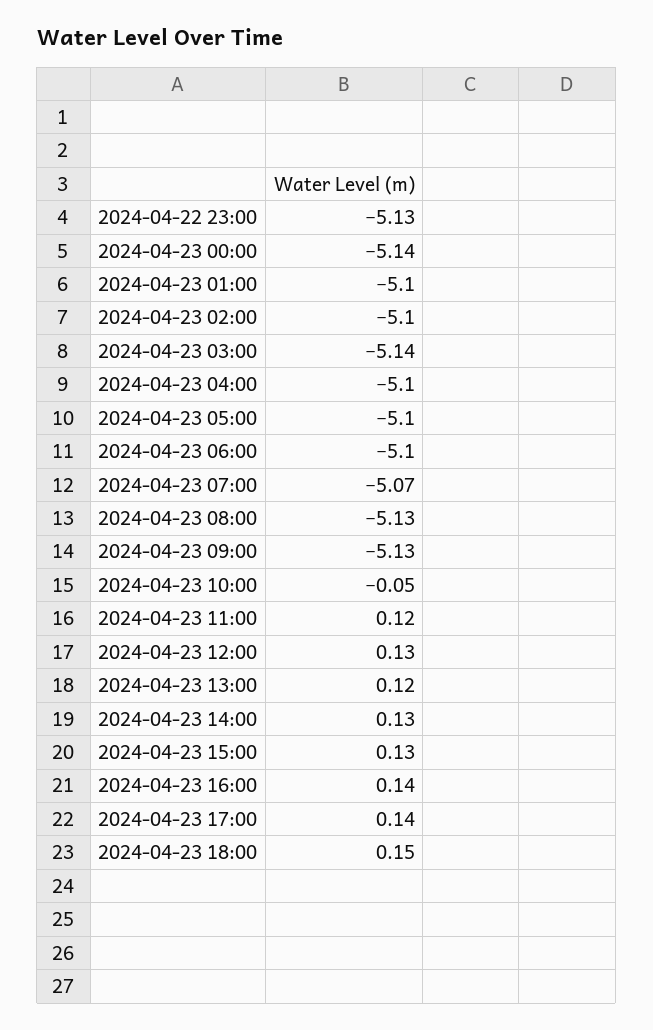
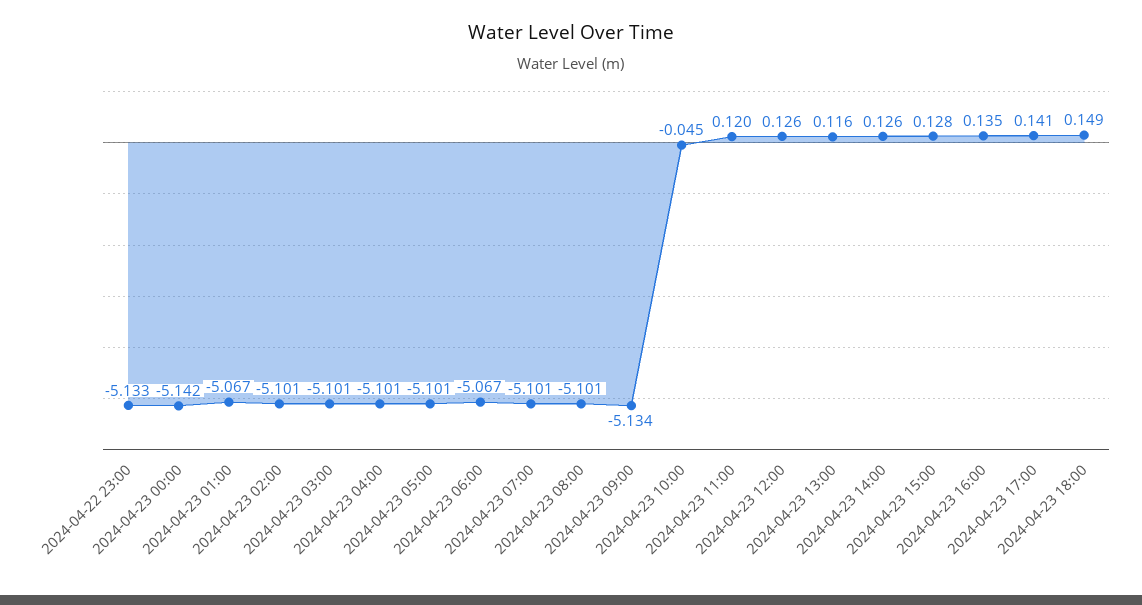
2024-04-23 01:00: -5.1 -> -5.067
2024-04-23 03:00: -5.14 -> -5.101
2024-04-23 06:00: -5.1 -> -5.067
2024-04-23 07:00: -5.07 -> -5.101
2024-04-23 08:00: -5.13 -> -5.101

